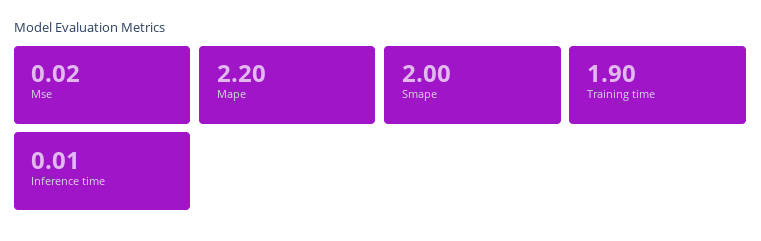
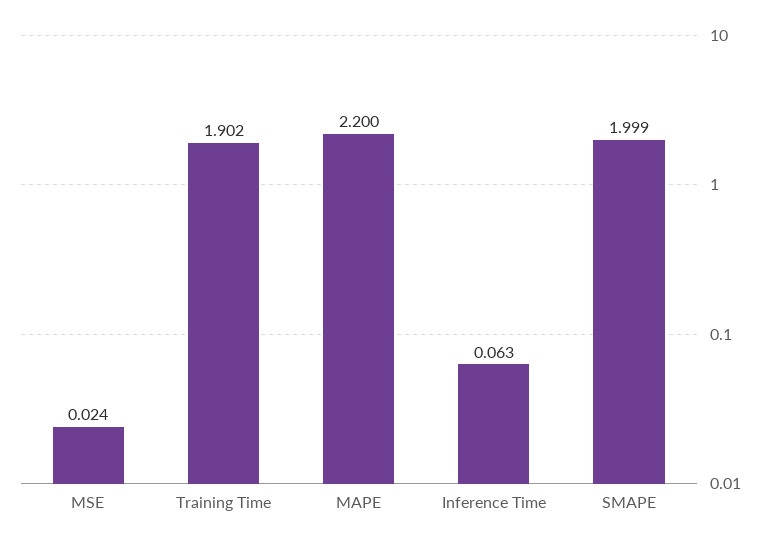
Inference time: 0.01 -> 0.063

